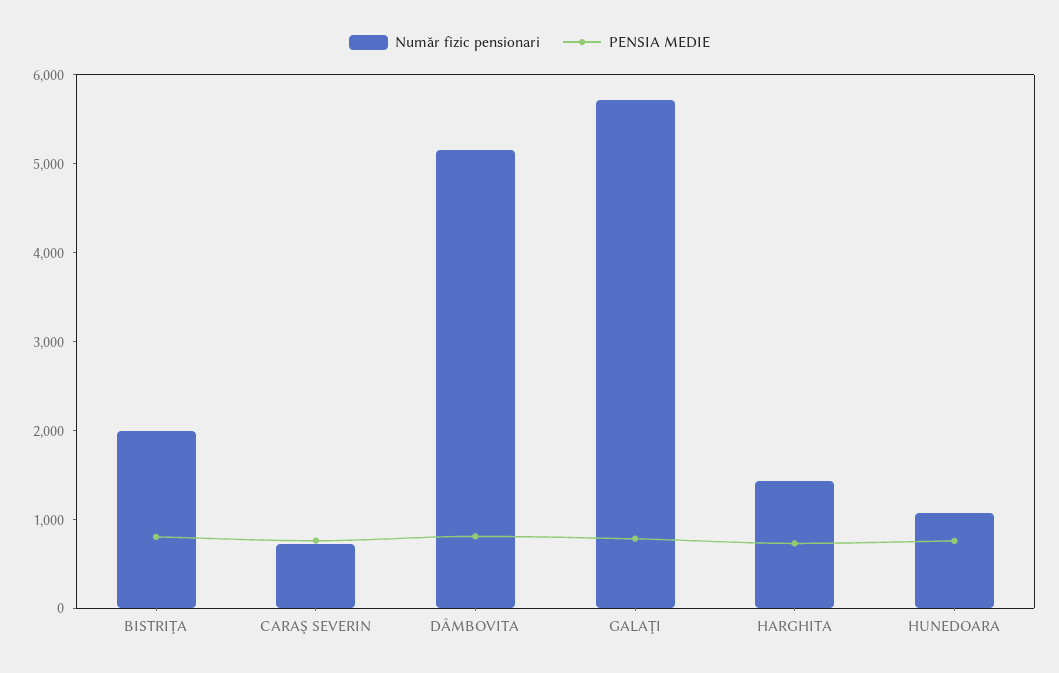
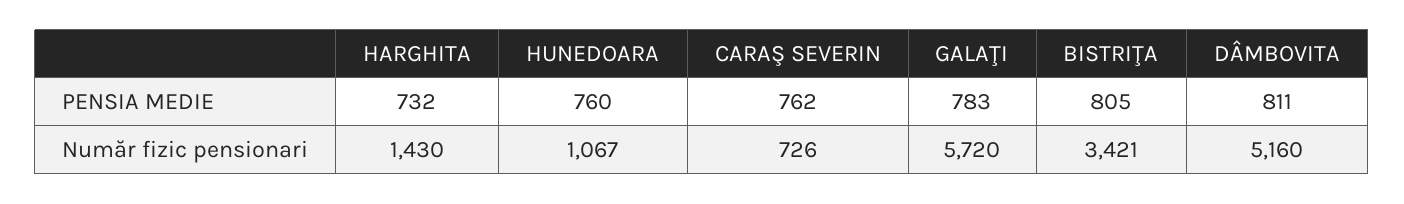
Număr fizic pensionari, BISTRIŢA: 2000 -> 3421

